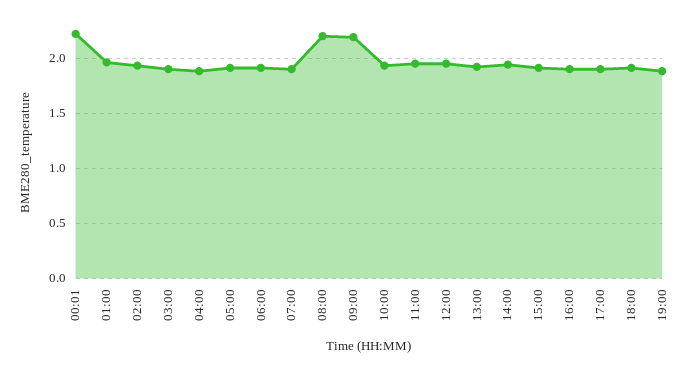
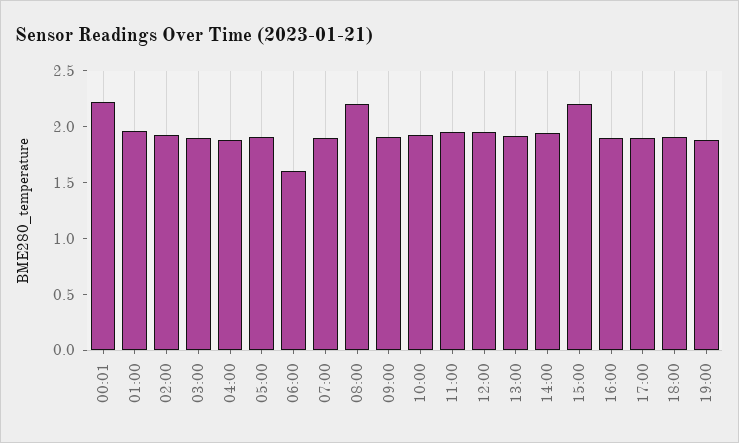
06:00: 1.9 -> 1.6
09:00: 2.2 -> 1.9
15:00: 1.9 -> 2.2

